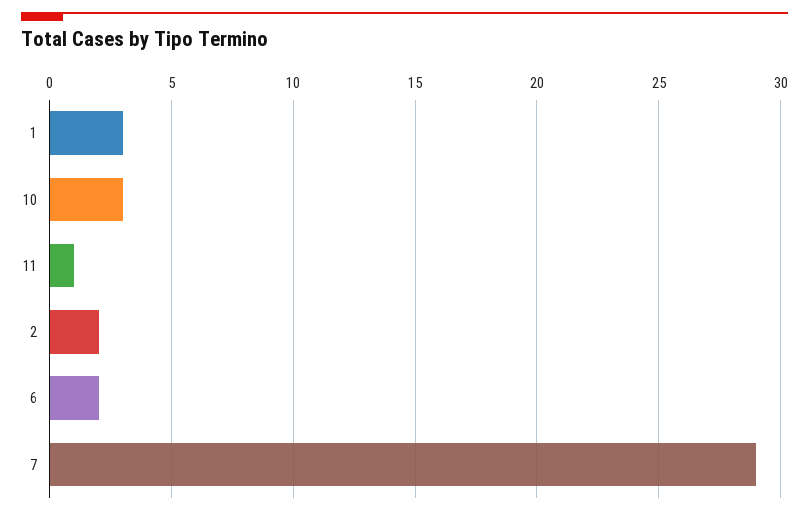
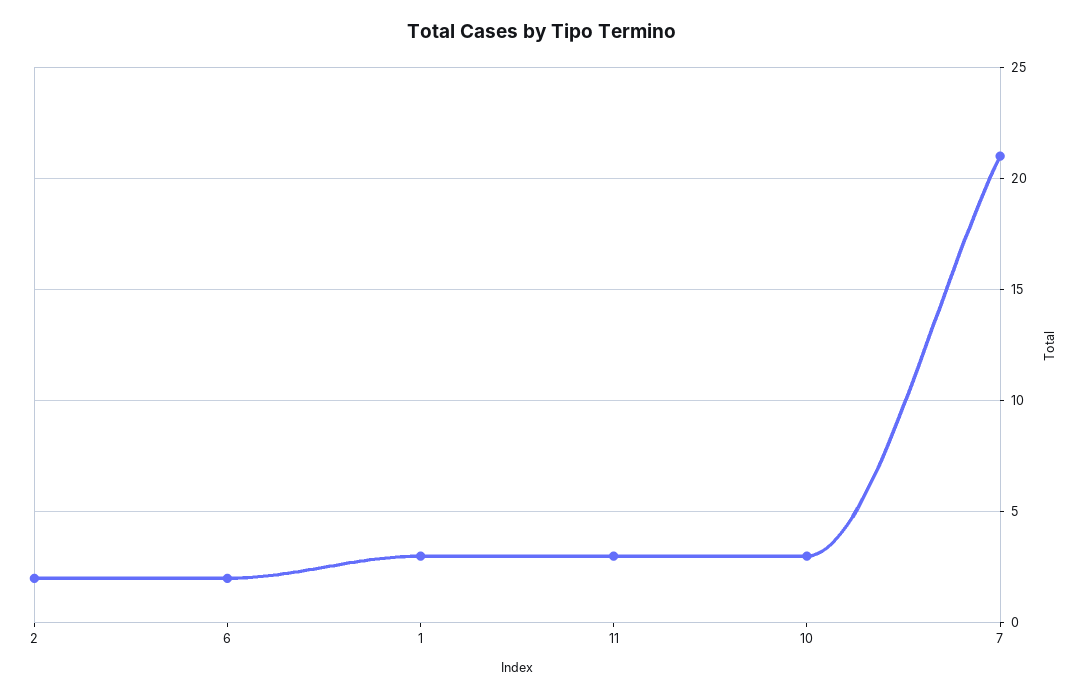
11: 1 -> 3
7: 29 -> 21

